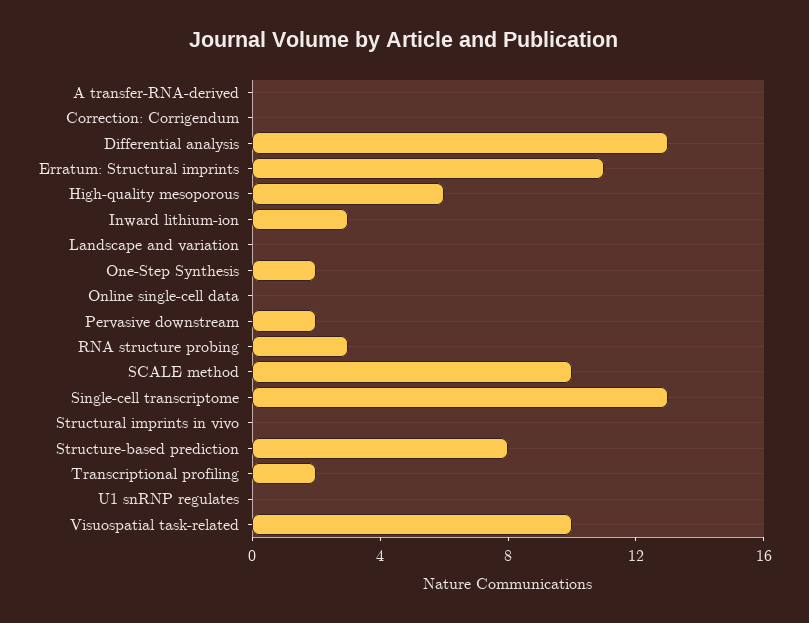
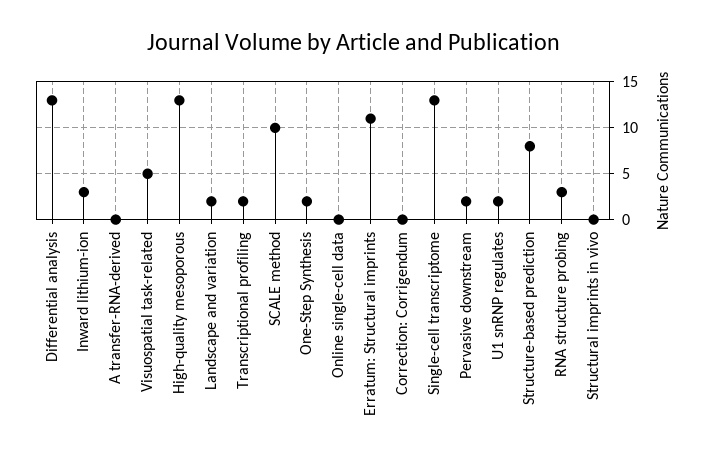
High-quality mesoporous: 6 -> 13
Landscape and variation: 0 -> 2
U1 snRNP regulates: 0 -> 2
Visuospatial task-related: 10 -> 5

